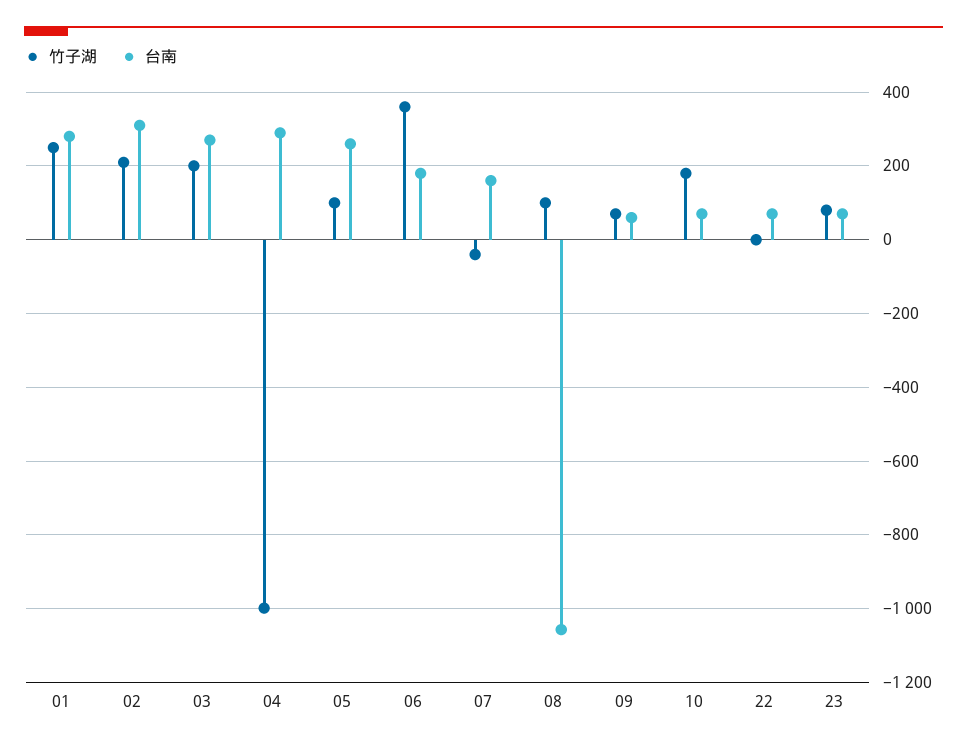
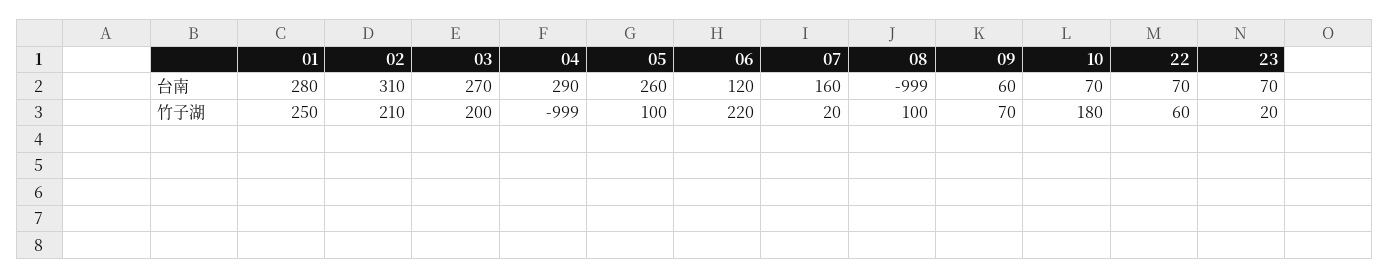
竹子湖, 06: 360 -> 220
台南, 06: 180 -> 120
竹子湖, 07: -40 -> 20
台南, 08: -1060 -> -999
竹子湖, 22: 0 -> 60
竹子湖, 23: 80 -> 20

